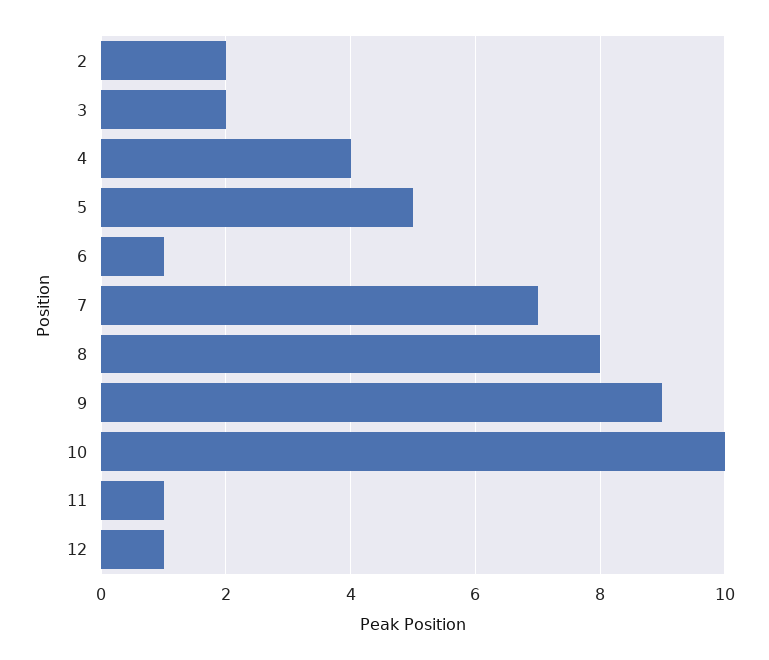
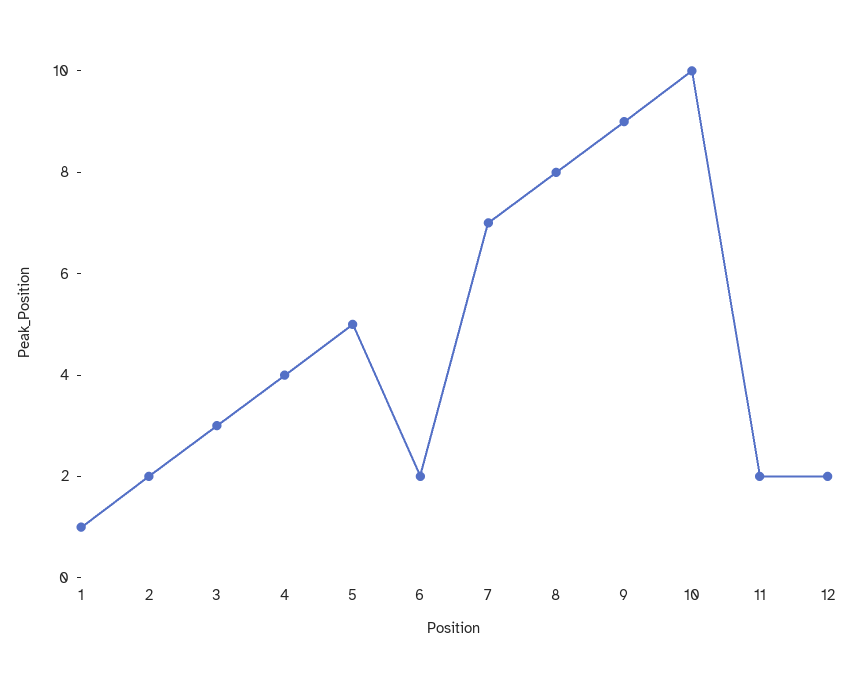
3: 2 -> 3
6: 1 -> 2
11: 1 -> 2
12: 1 -> 2
1: none -> 1

